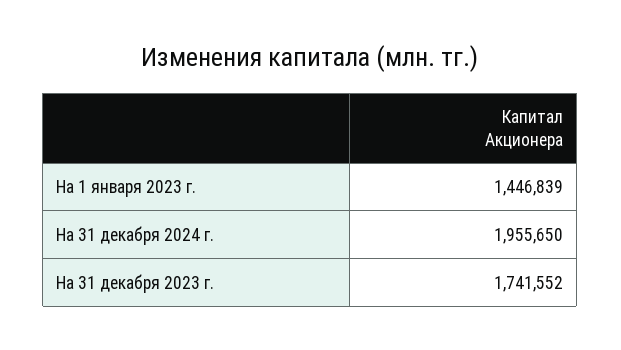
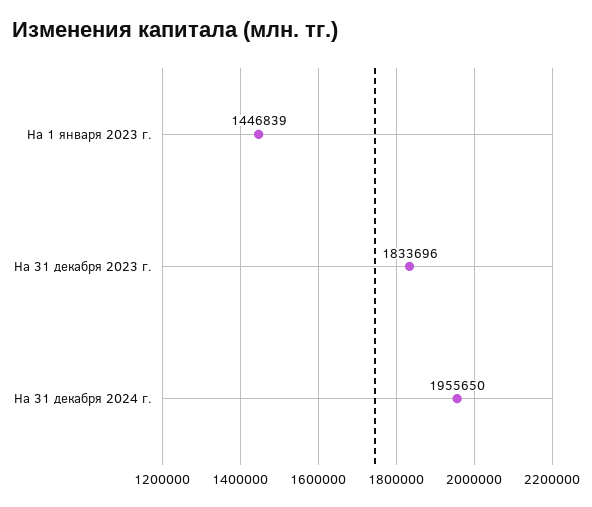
На 31 декабря 2023 г.: 1741552 -> 1833696

